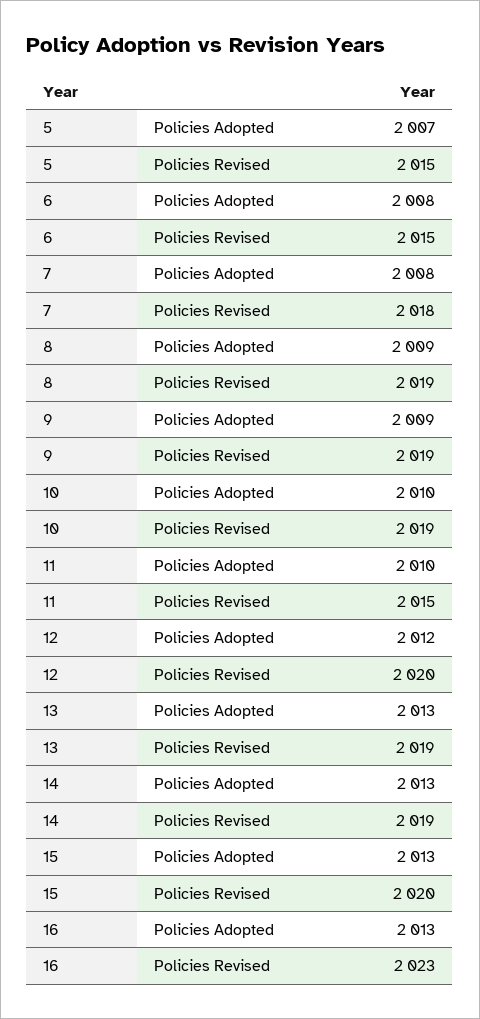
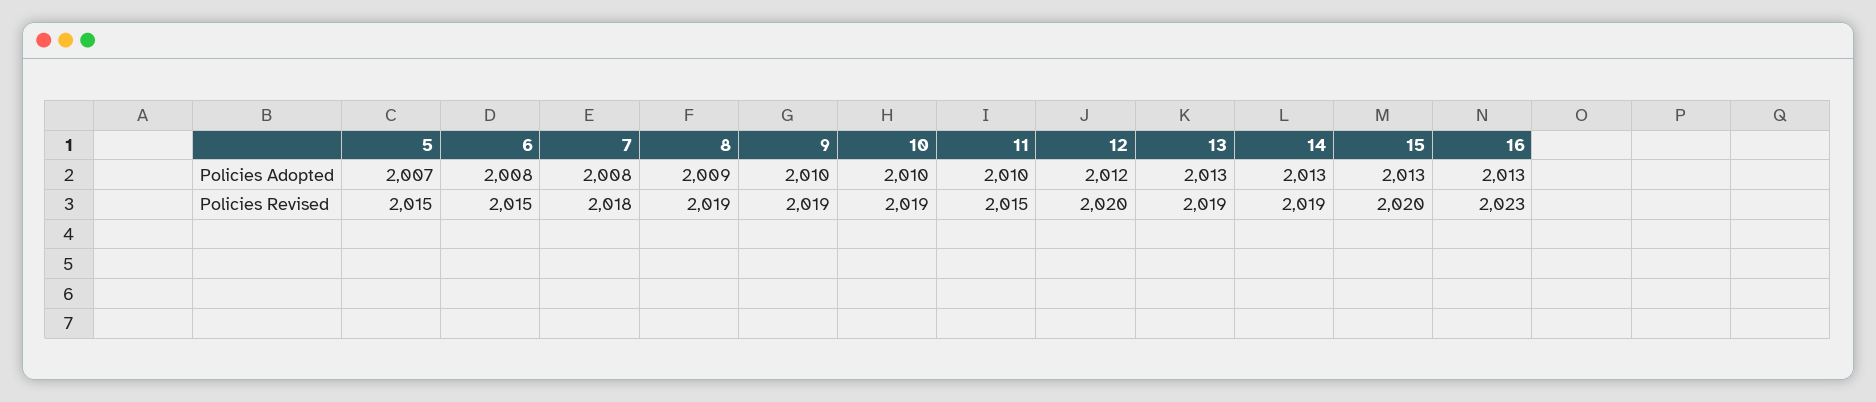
9, Policies Adopted: 2009 -> 2010

